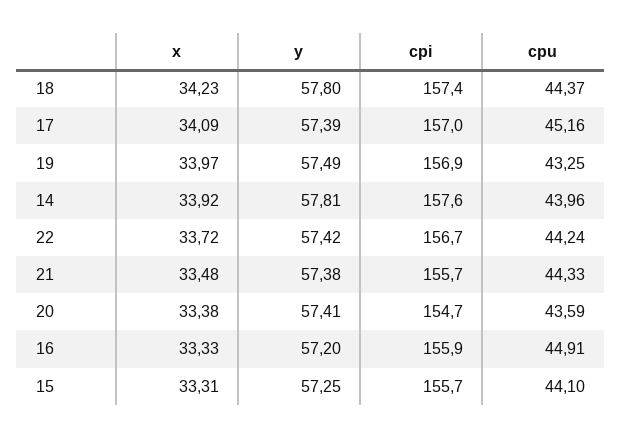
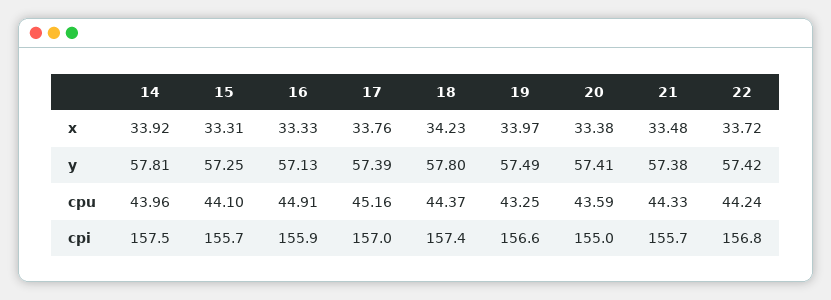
x, 17: 34.09 -> 33.76
cpi, 19: 156.9 -> 156.6
cpi, 14: 157.6 -> 157.5
cpi, 22: 156.7 -> 156.8
cpi, 20: 154.7 -> 155
y, 16: 57.2 -> 57.13

